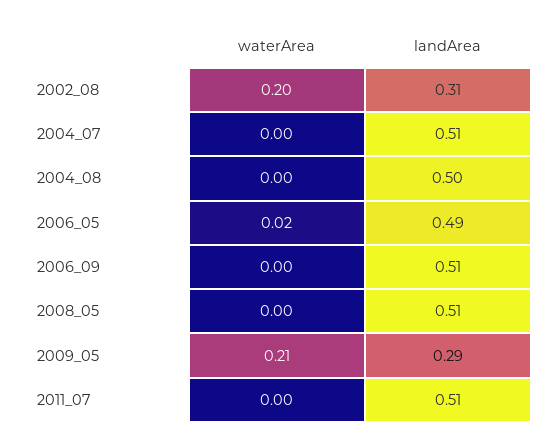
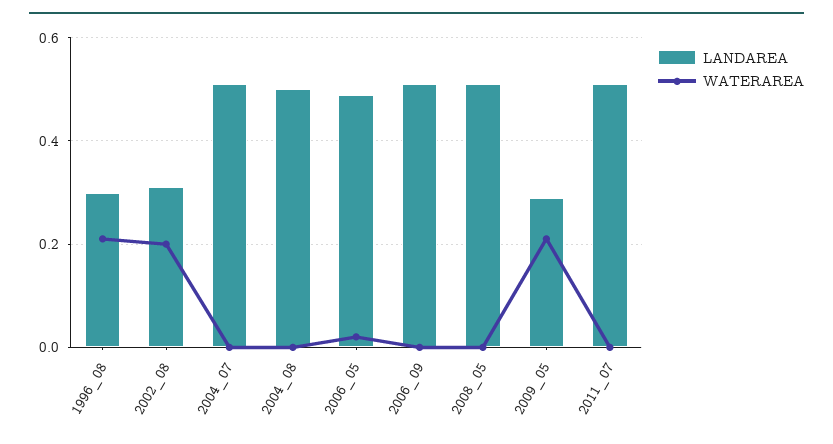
landArea, 1996_08: none -> 0.3
waterArea, 1996_08: none -> 0.2

